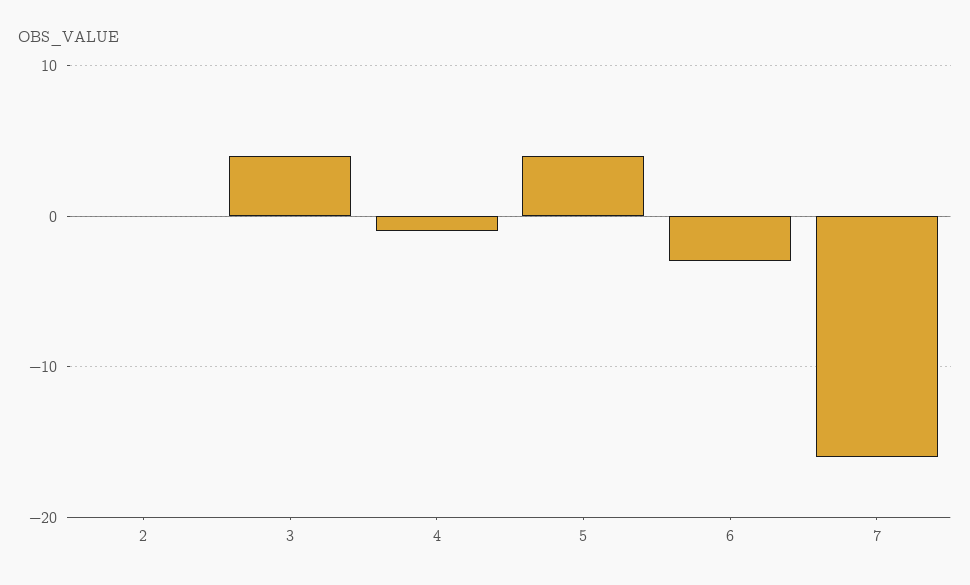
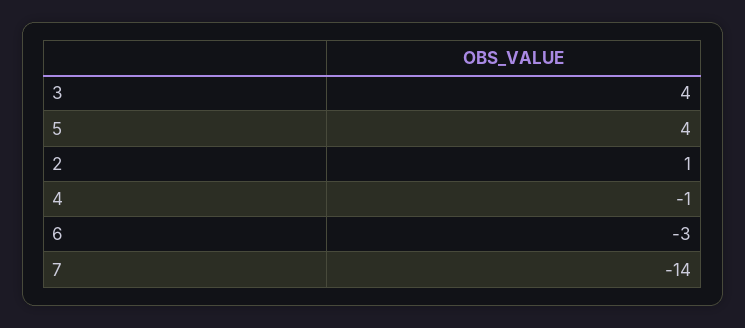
2: 0 -> 1
7: -16 -> -14

